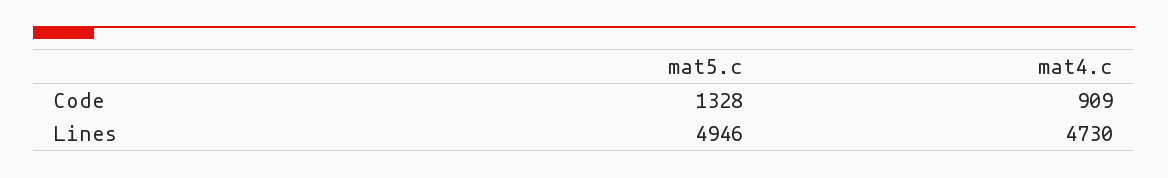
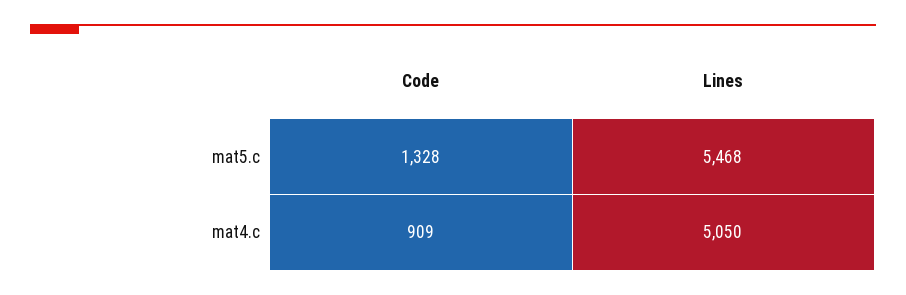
mat5.c, Lines: 4946 -> 5468
mat4.c, Lines: 4730 -> 5050

